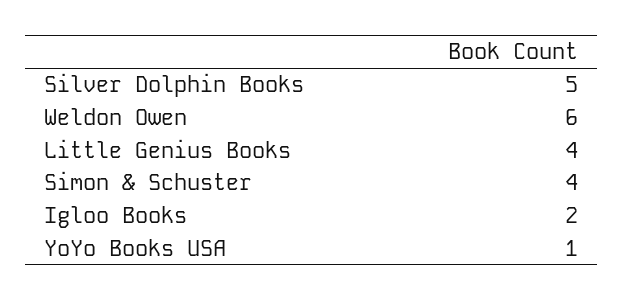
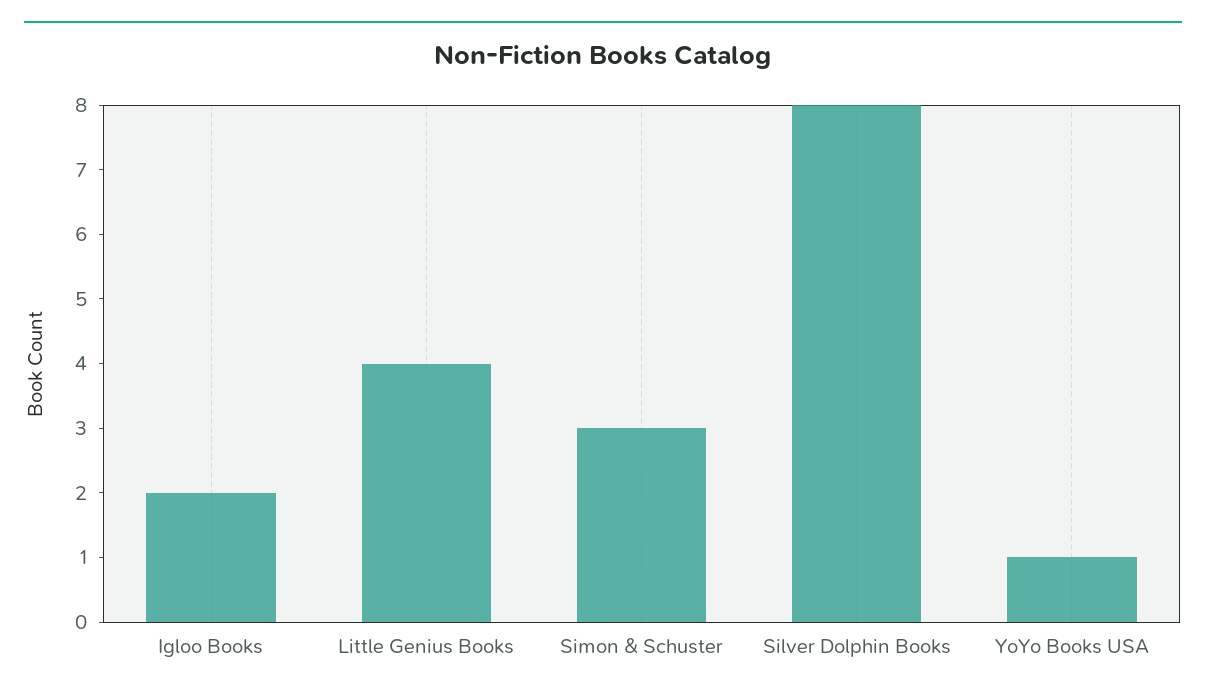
Silver Dolphin Books: 5 -> 8
Weldon Owen: 6 -> none
Simon & Schuster: 4 -> 3

